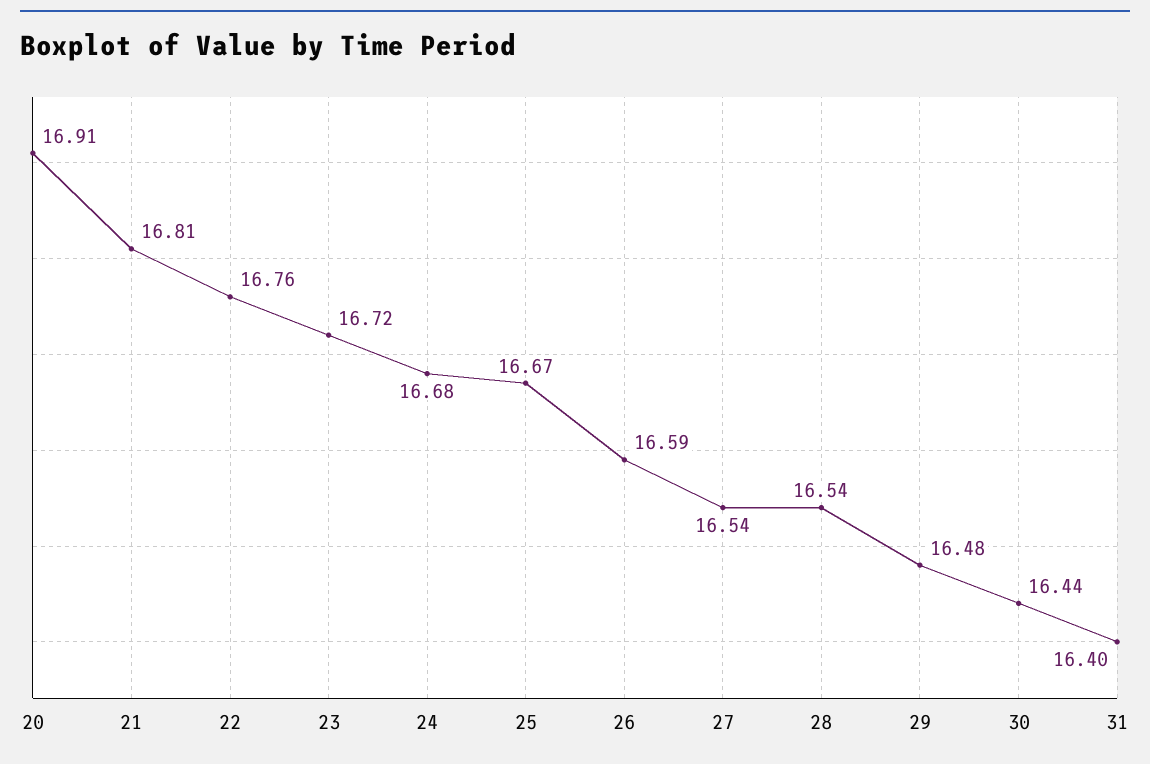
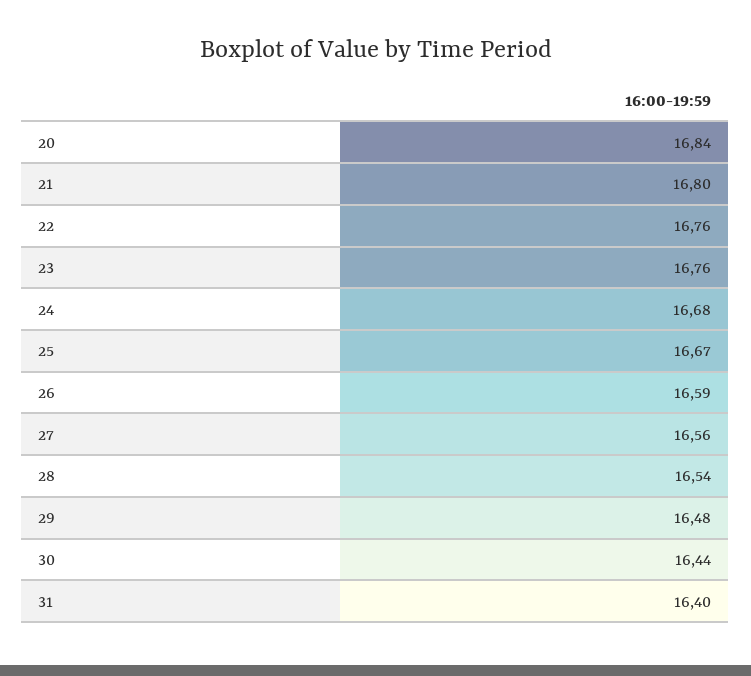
20: 16.91 -> 16.84
21: 16.81 -> 16.8
23: 16.72 -> 16.76
27: 16.54 -> 16.56

